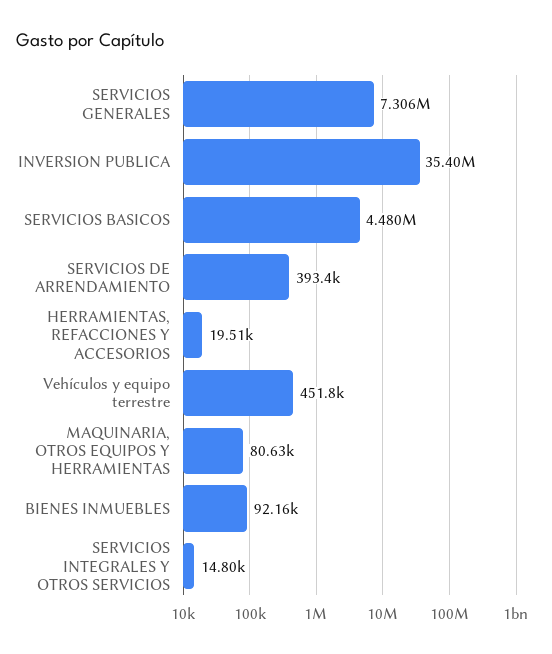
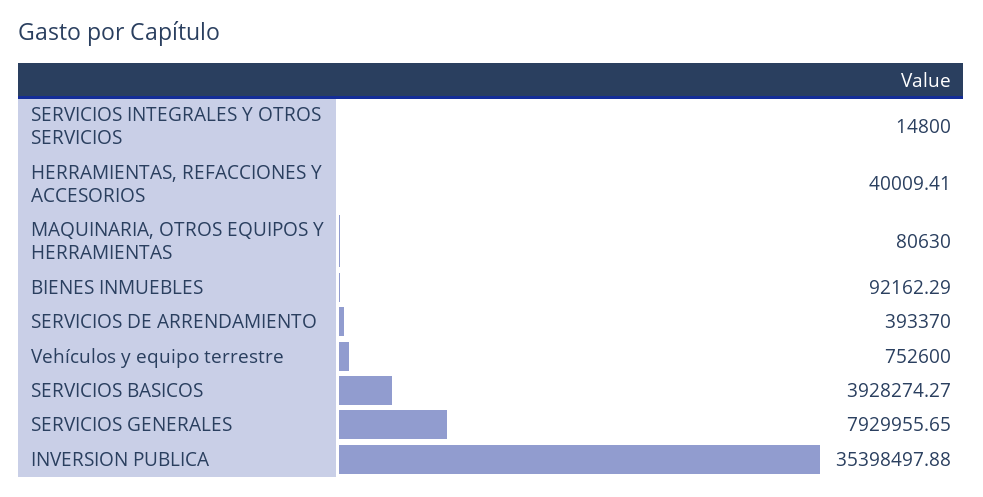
SERVICIOS GENERALES: 7306000 -> 7929955.65
SERVICIOS BASICOS: 4480000 -> 3928274.27
HERRAMIENTAS, REFACCIONES Y ACCESORIOS: 19510 -> 40009.41
Vehículos y equipo terrestre: 451800 -> 752600

